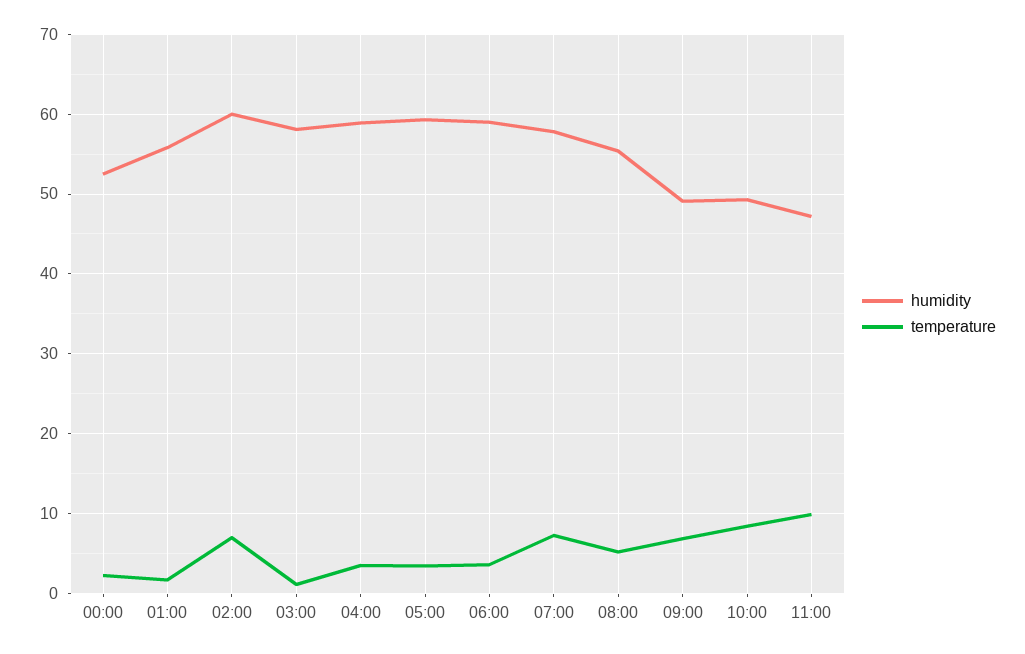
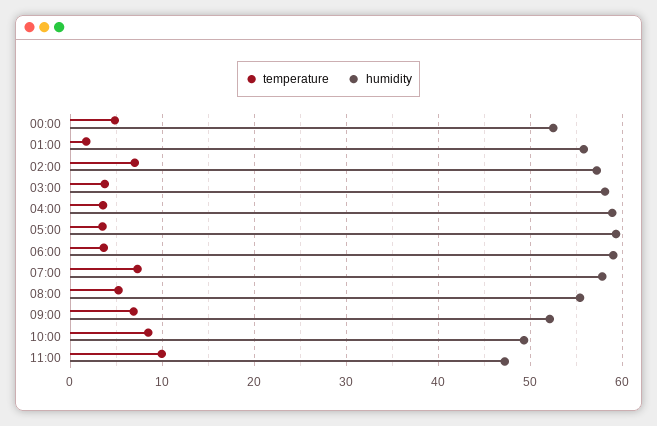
temperature, 00:00: 2 -> 5
humidity, 02:00: 60 -> 57
temperature, 03:00: 1 -> 4
humidity, 09:00: 49 -> 52

